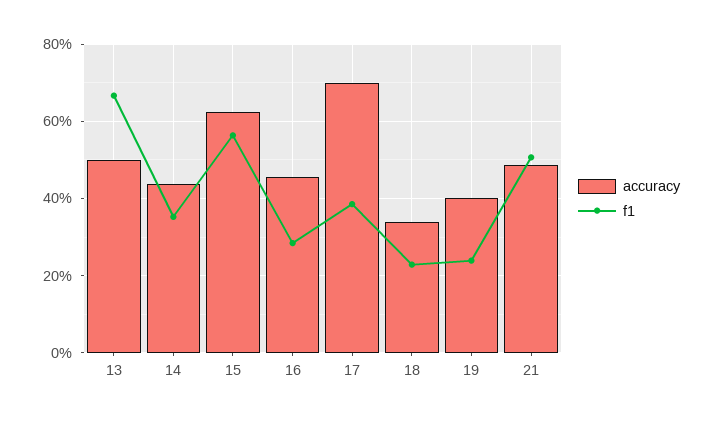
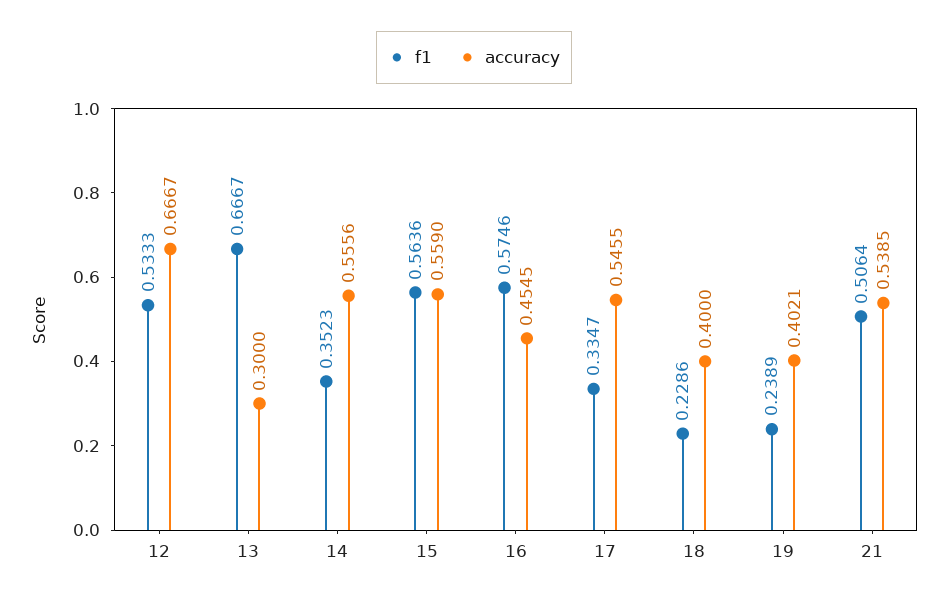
accuracy, 13: 0.5 -> 0.3
accuracy, 14: 0.44 -> 0.5556
accuracy, 15: 0.62 -> 0.559
f1, 16: 0.28 -> 0.5746
accuracy, 17: 0.7 -> 0.5455
f1, 17: 0.38 -> 0.3347
accuracy, 18: 0.34 -> 0.4
accuracy, 21: 0.48 -> 0.5385
f1, 12: none -> 0.5333
accuracy, 12: none -> 0.6667

